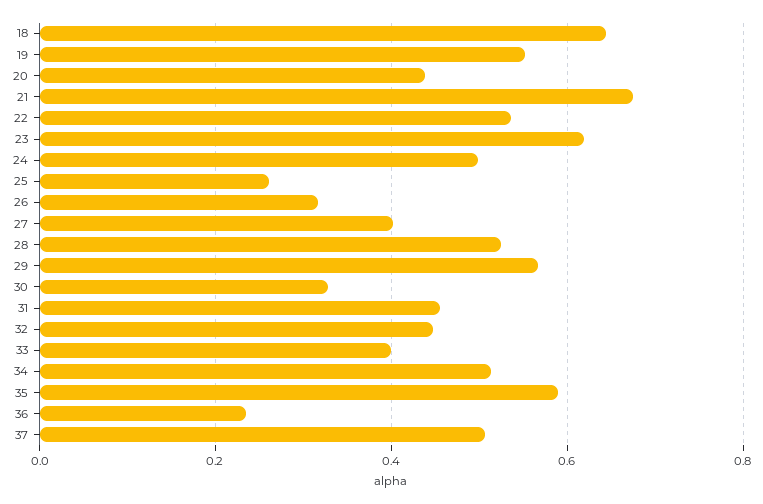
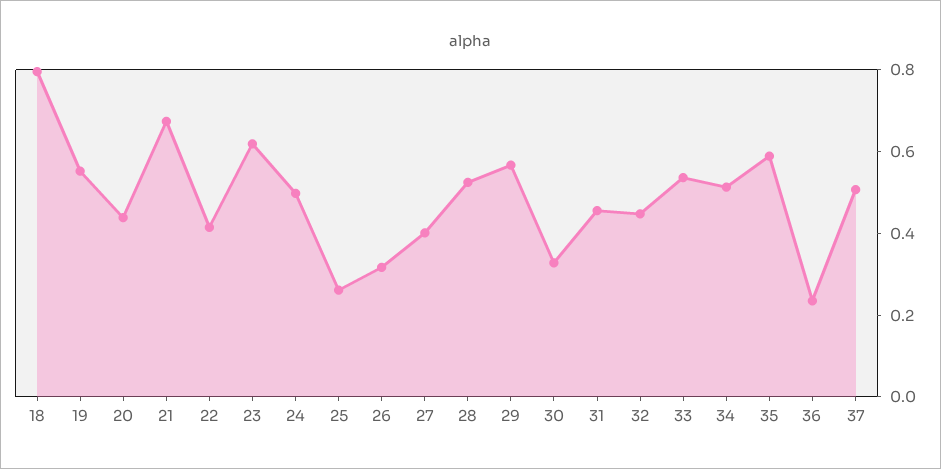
18: 0.64 -> 0.8
22: 0.54 -> 0.4
33: 0.4 -> 0.55

